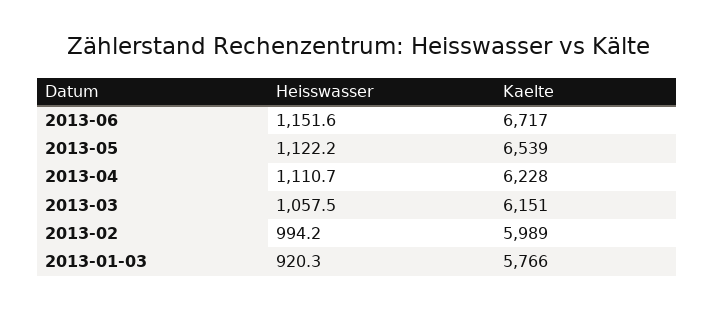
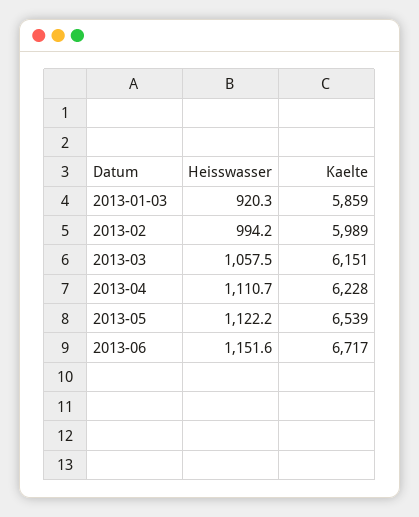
Kaelte, 2013-01-03: 5766 -> 5859

